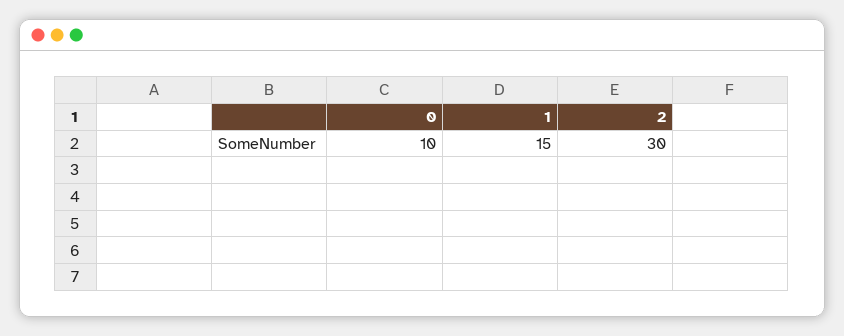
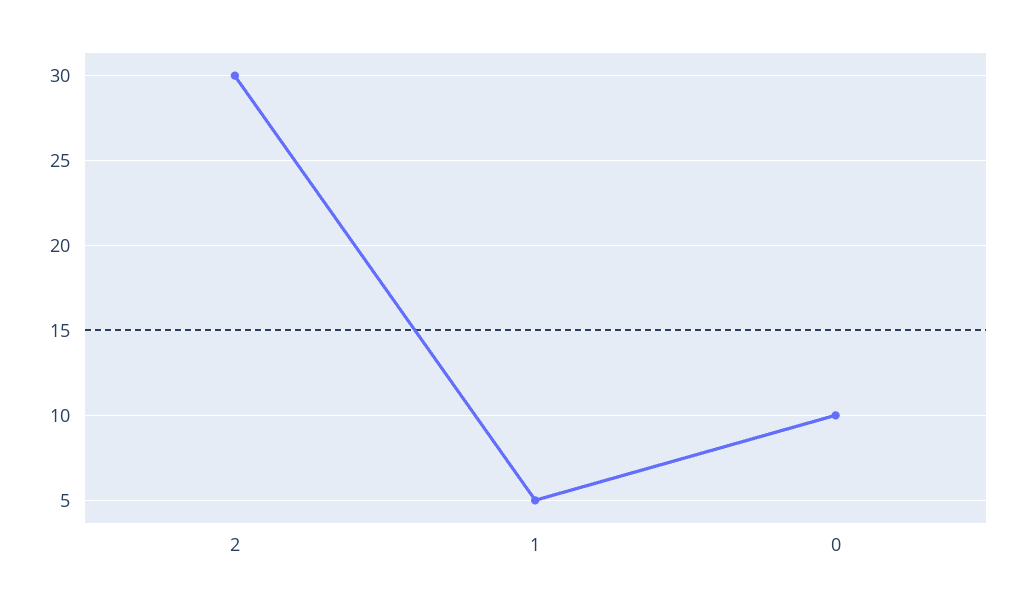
1: 15 -> 5

